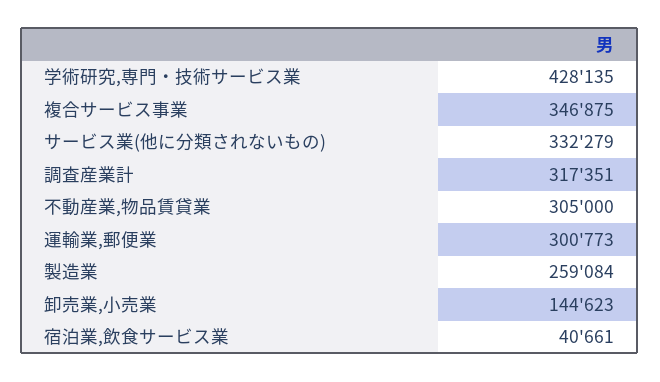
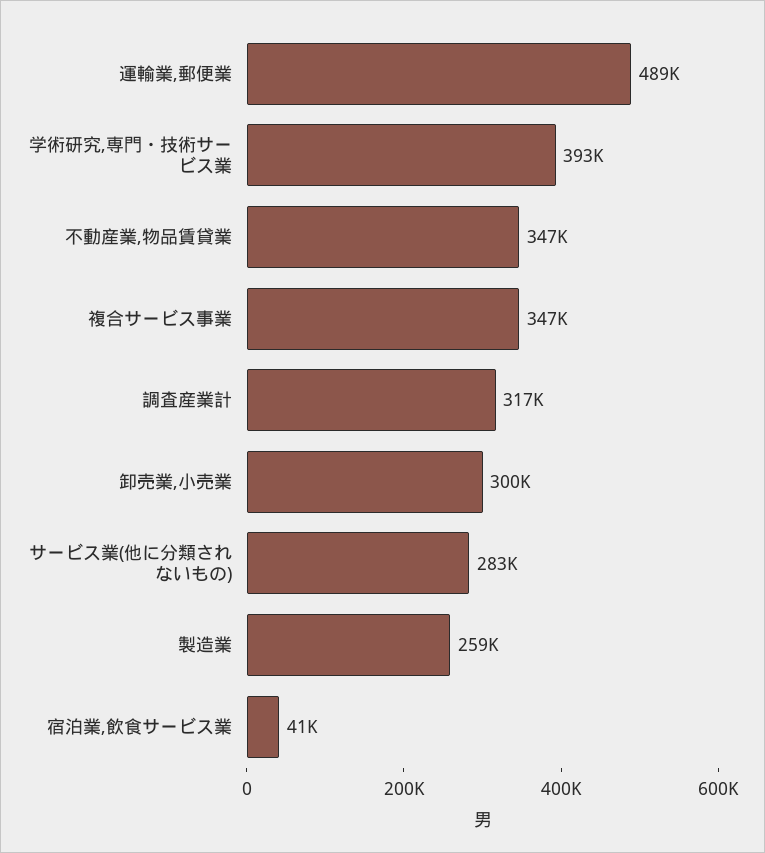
学術研究,専門・技術サービス業: 428135 -> 393000
サービス業(他に分類されないもの): 332279 -> 283000
不動産業,物品賃貸業: 305000 -> 347000
運輸業,郵便業: 300773 -> 489000
卸売業,小売業: 144623 -> 300000

